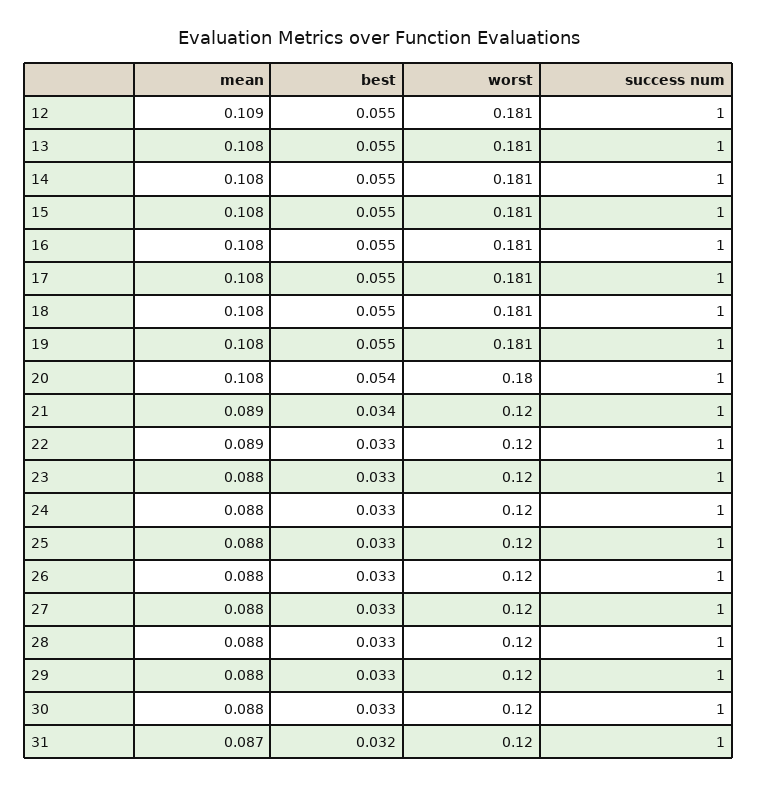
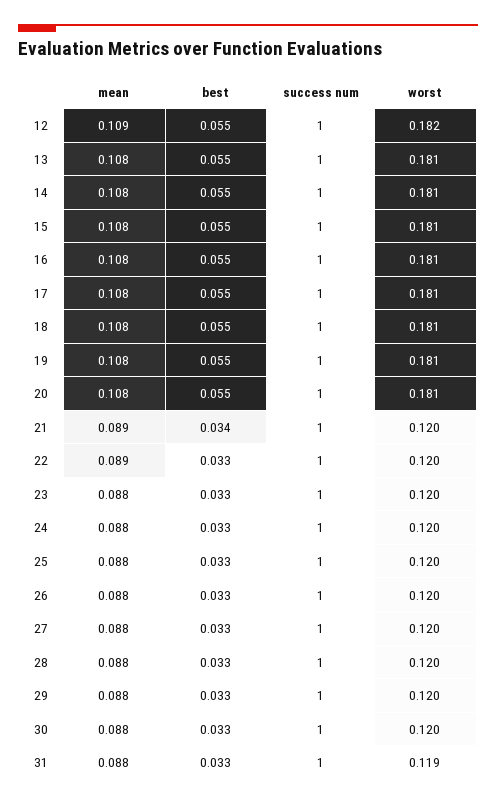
worst, 12: 0.181 -> 0.182
best, 20: 0.054 -> 0.055
worst, 20: 0.18 -> 0.181
mean, 31: 0.087 -> 0.088
best, 31: 0.032 -> 0.033
worst, 31: 0.12 -> 0.119

